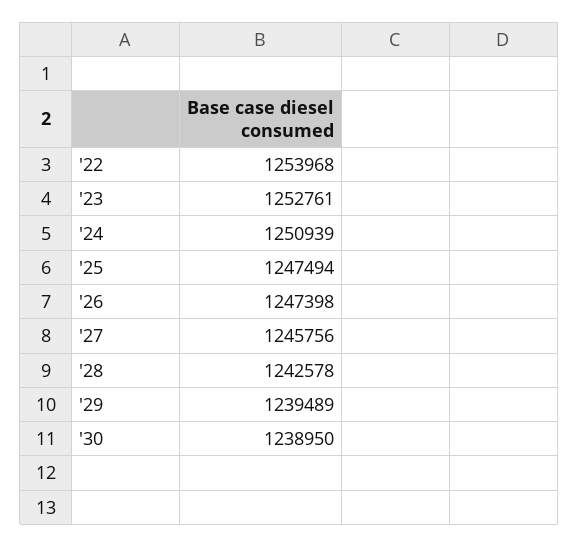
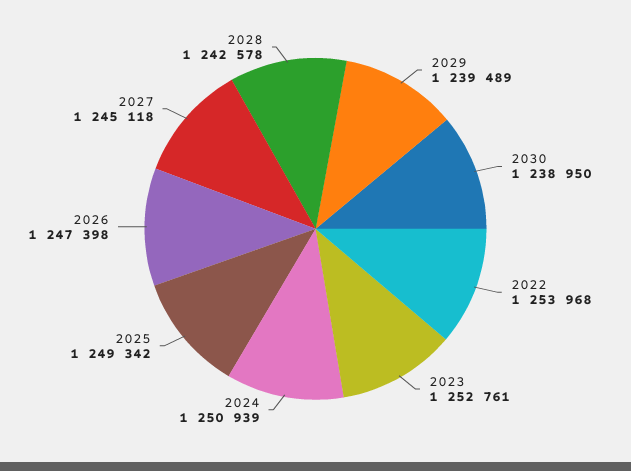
'25: 1247494 -> 1249342
'27: 1245756 -> 1245118

